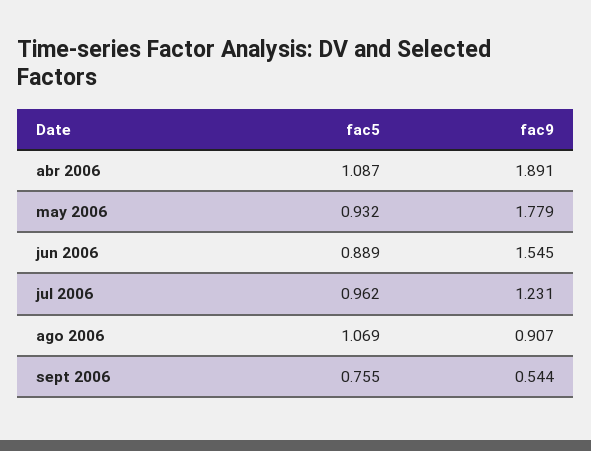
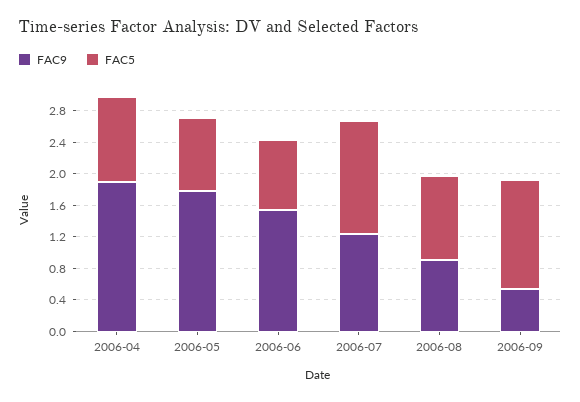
fac5, jul 2006: 0.962 -> 1.4
fac5, sept 2006: 0.755 -> 1.4

